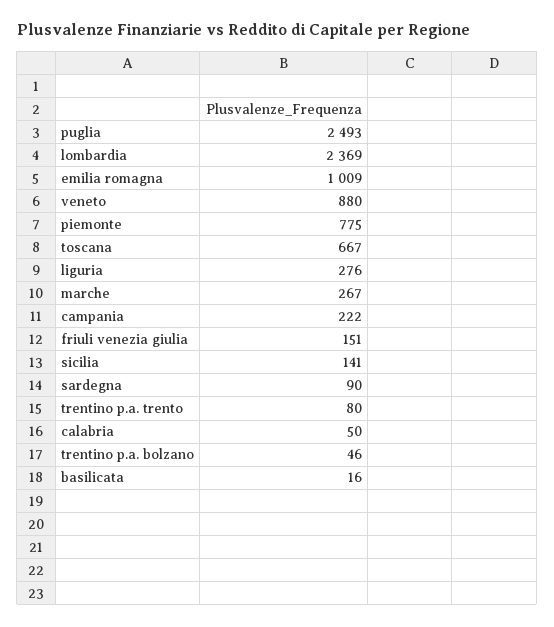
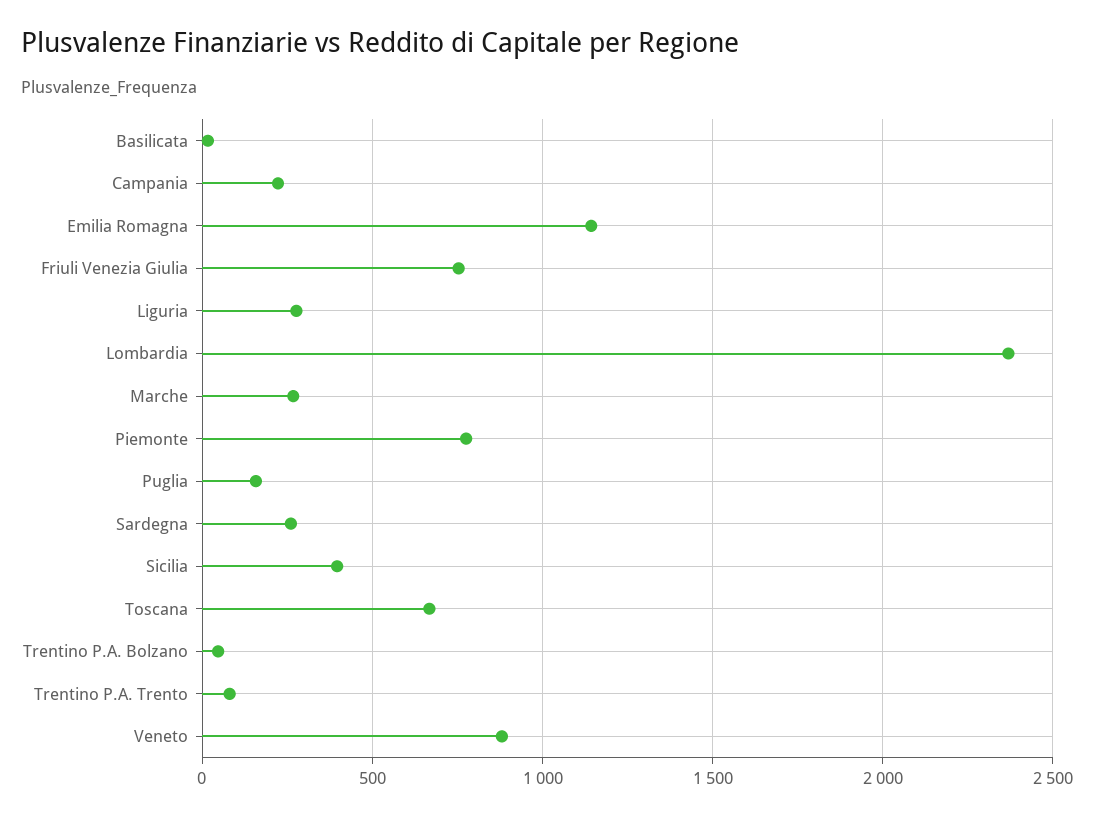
puglia: 2493 -> 150
emilia romagna: 1009 -> 1150
friuli venezia giulia: 151 -> 750
sicilia: 141 -> 400
sardegna: 90 -> 250
calabria: 50 -> none

